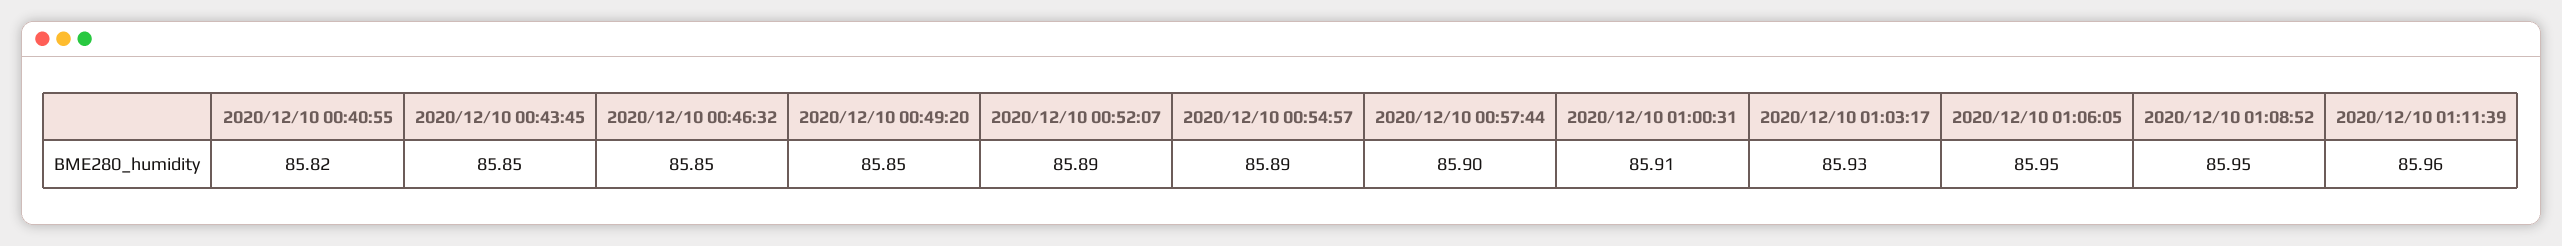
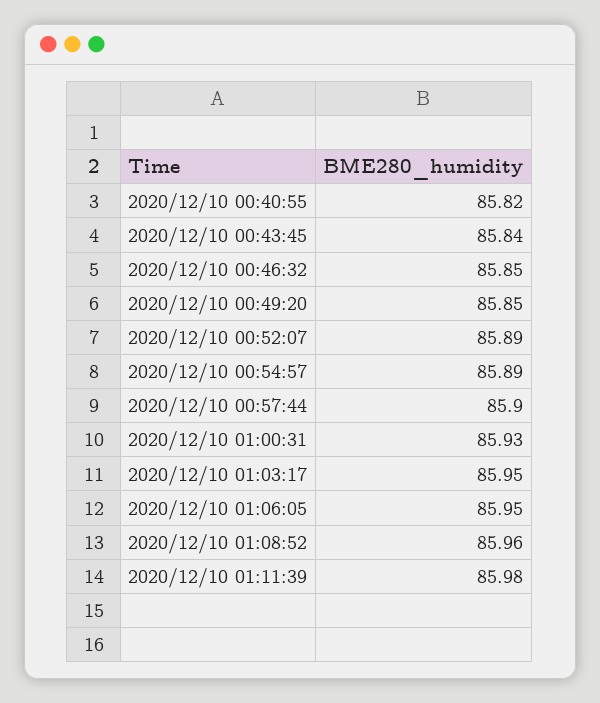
2020/12/10 00:43:45: 85.85 -> 85.84
2020/12/10 01:00:31: 85.91 -> 85.93
2020/12/10 01:03:17: 85.93 -> 85.95
2020/12/10 01:08:52: 85.95 -> 85.96
2020/12/10 01:11:39: 85.96 -> 85.98

